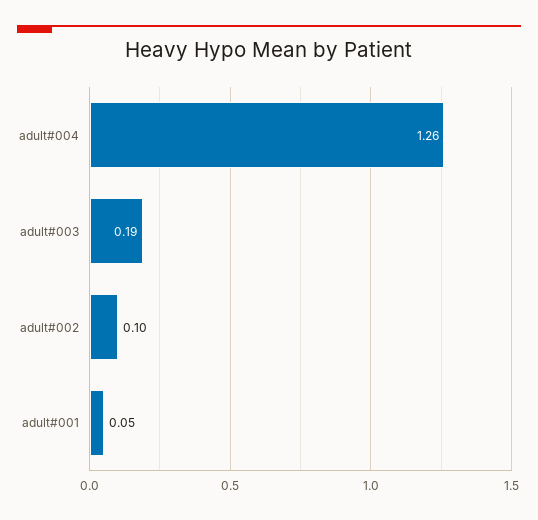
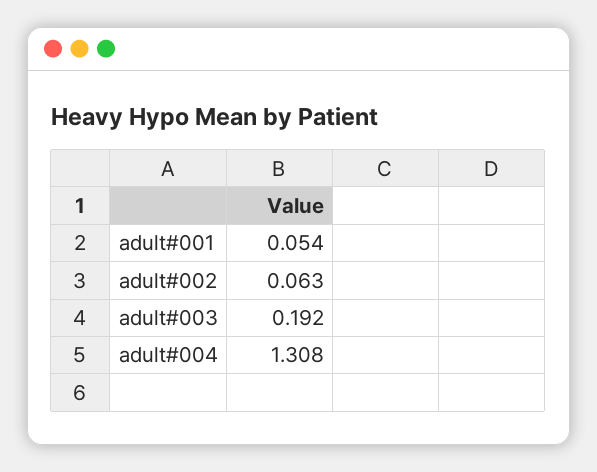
adult#004: 1.26 -> 1.308
adult#002: 0.1 -> 0.063

